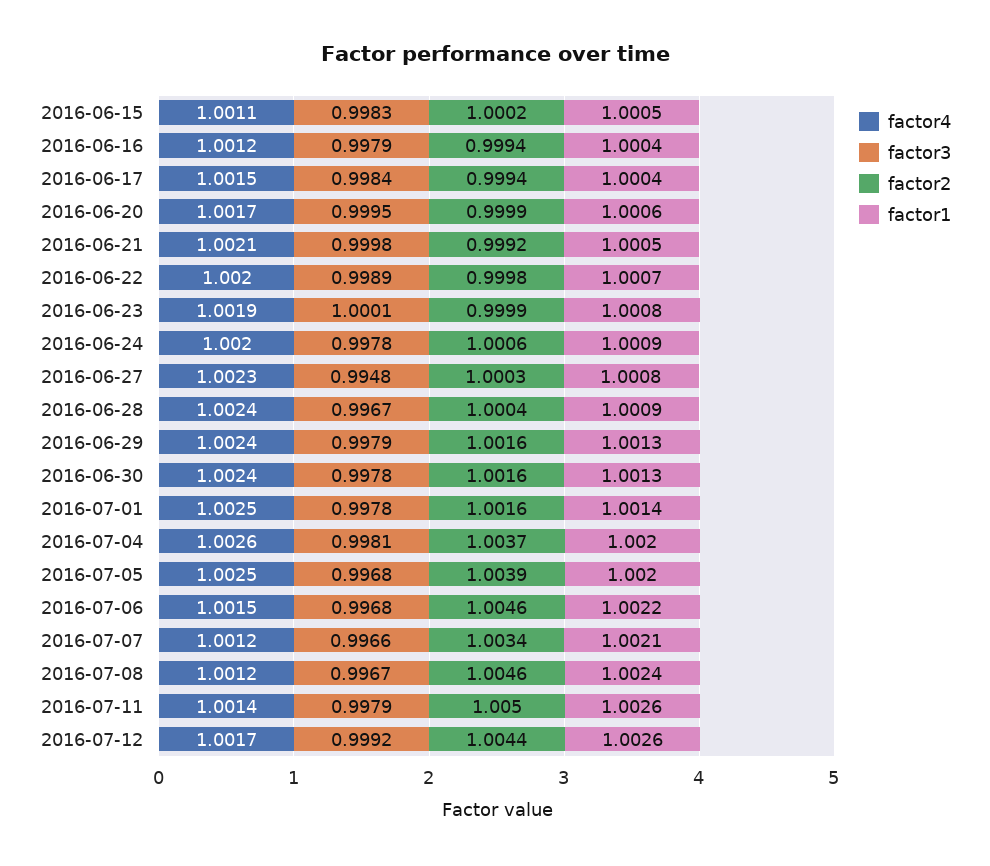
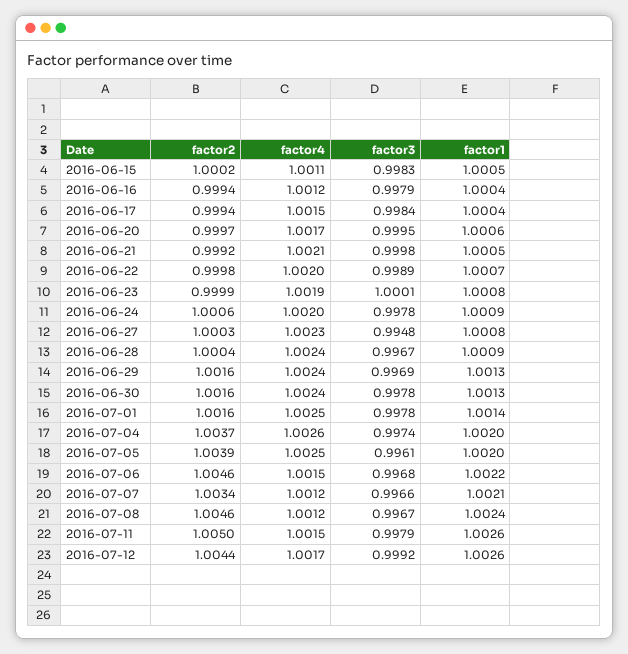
factor2, 2016-06-20: 0.9999 -> 0.9997
factor3, 2016-06-29: 0.9979 -> 0.9969
factor3, 2016-07-04: 0.9981 -> 0.9974
factor3, 2016-07-05: 0.9968 -> 0.9961
factor4, 2016-07-11: 1.0014 -> 1.0015

